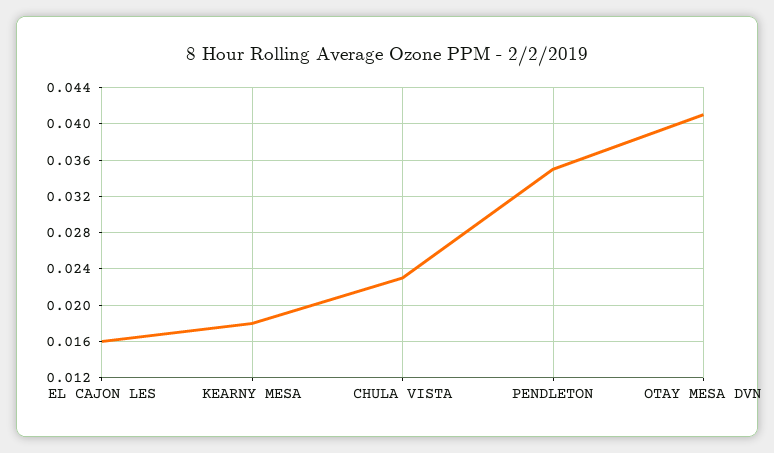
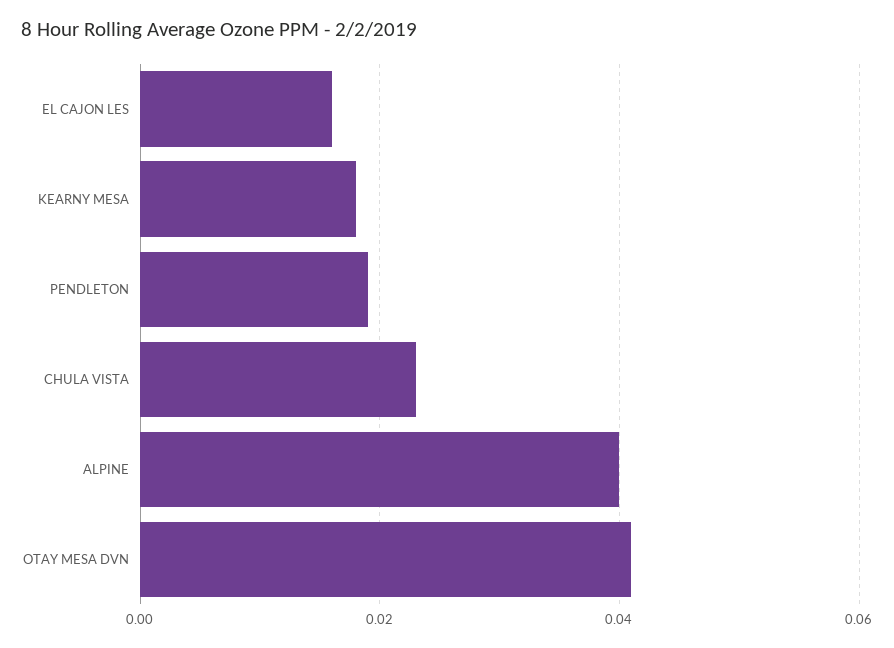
PENDLETON: 0.035 -> 0.02
ALPINE: none -> 0.04

